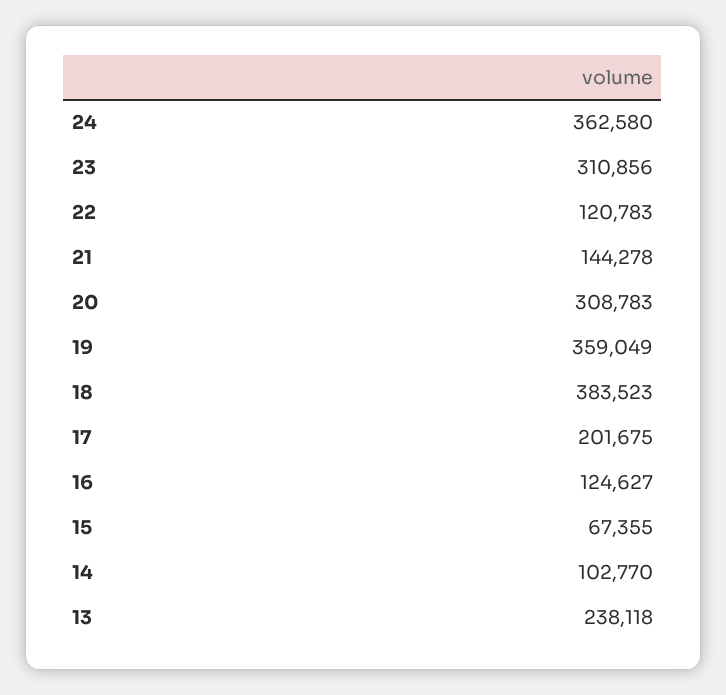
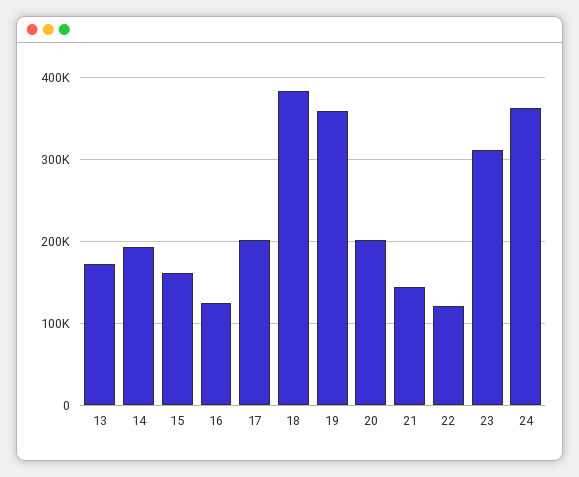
20: 308783 -> 200000
15: 67355 -> 160000
14: 102770 -> 190000
13: 238118 -> 170000

